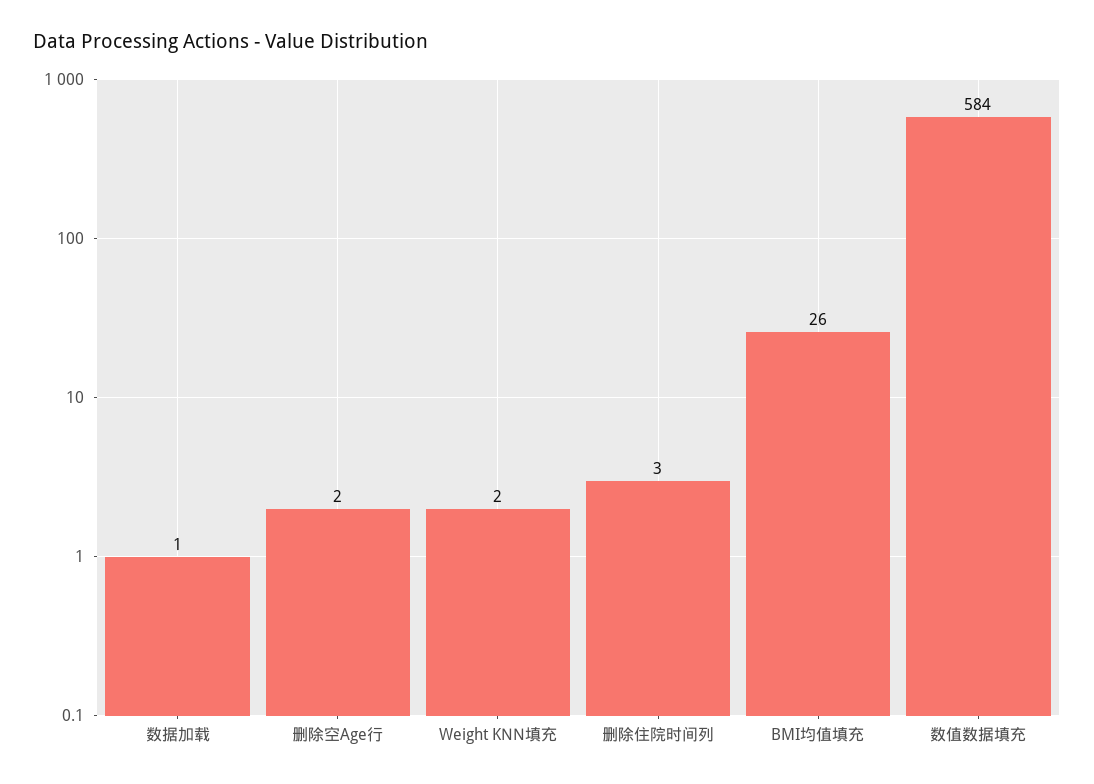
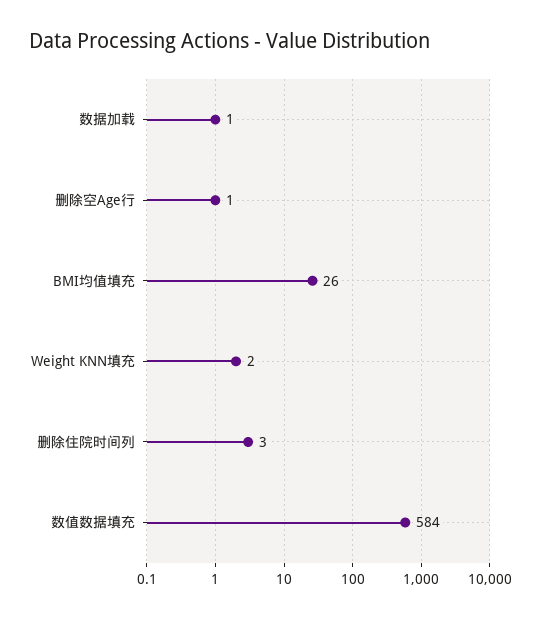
删除空Age行: 2 -> 1

